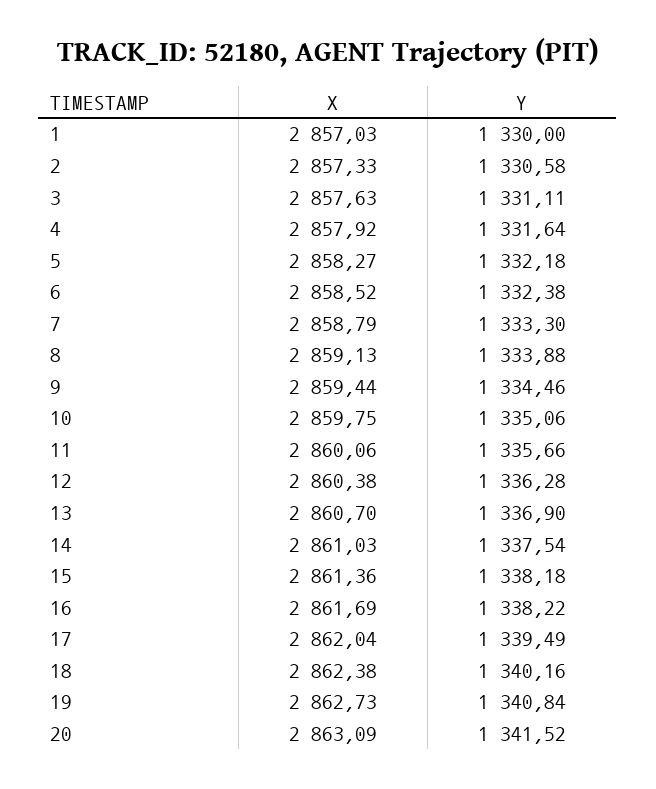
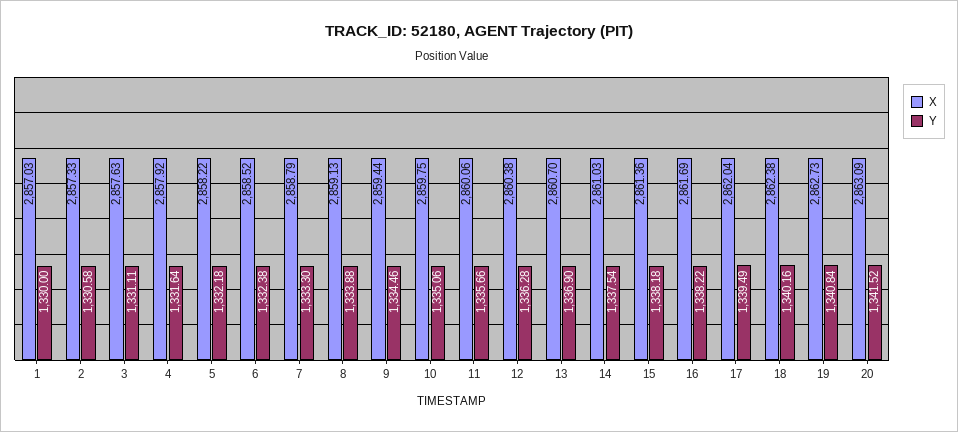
X, 5: 2858.27 -> 2858.22

